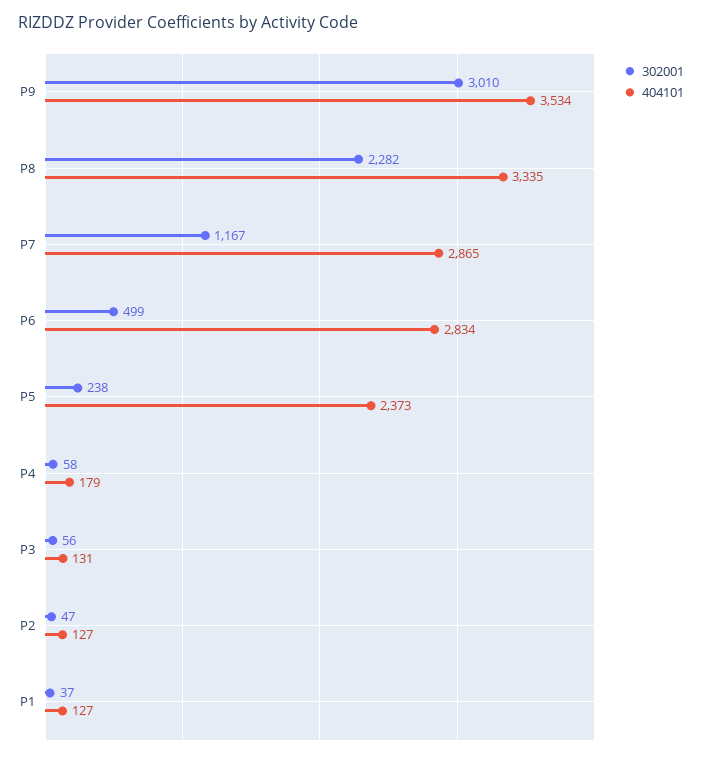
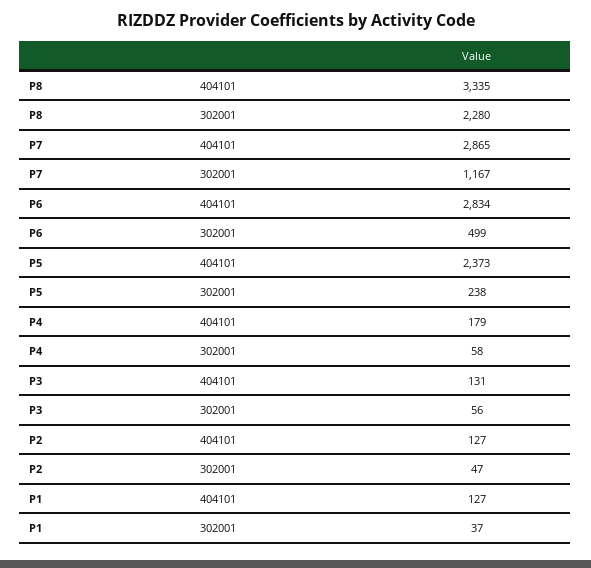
302001, P9: 3010 -> none
404101, P9: 3534 -> none
302001, P8: 2282 -> 2280

